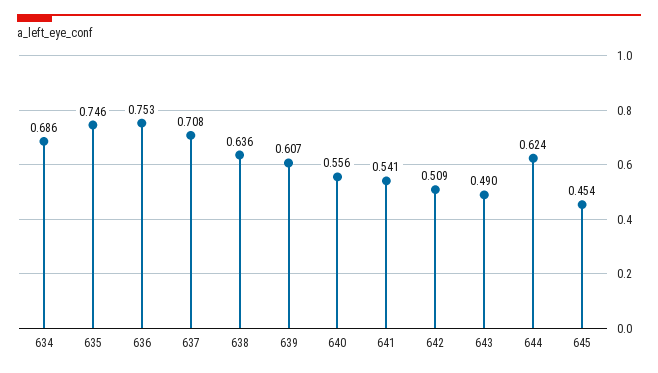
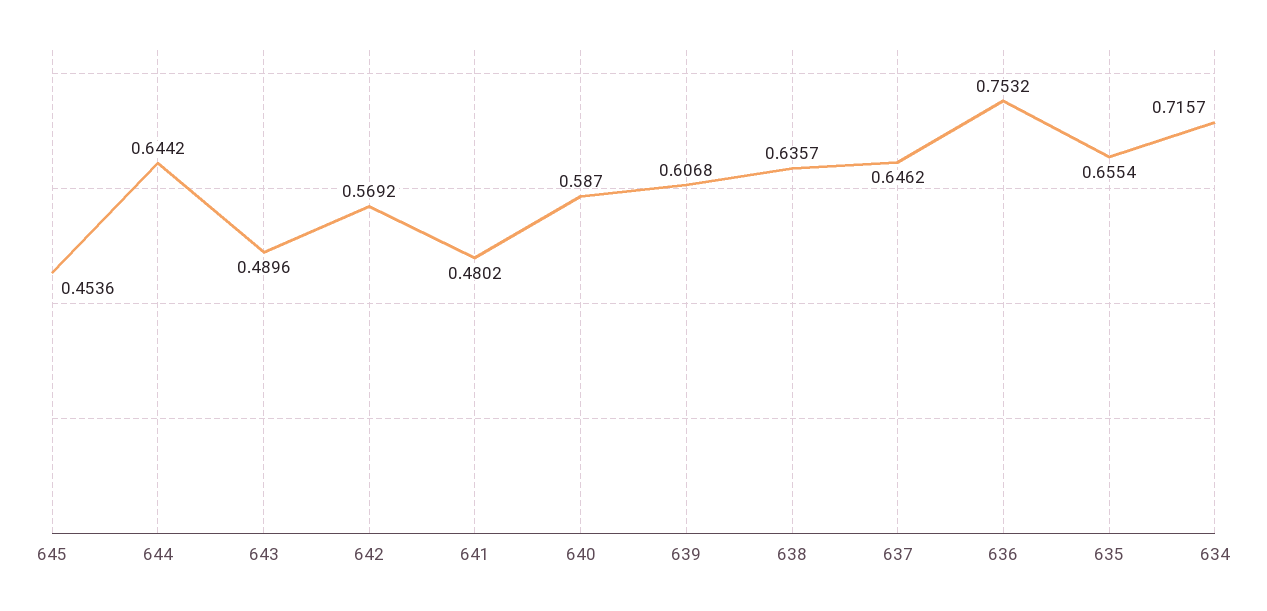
634: 0.686 -> 0.7157
635: 0.746 -> 0.6554
637: 0.708 -> 0.6462
640: 0.556 -> 0.587
641: 0.541 -> 0.4802
642: 0.509 -> 0.5692
644: 0.624 -> 0.6442

